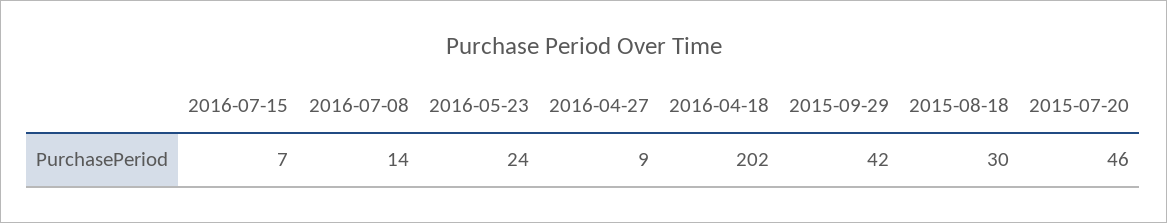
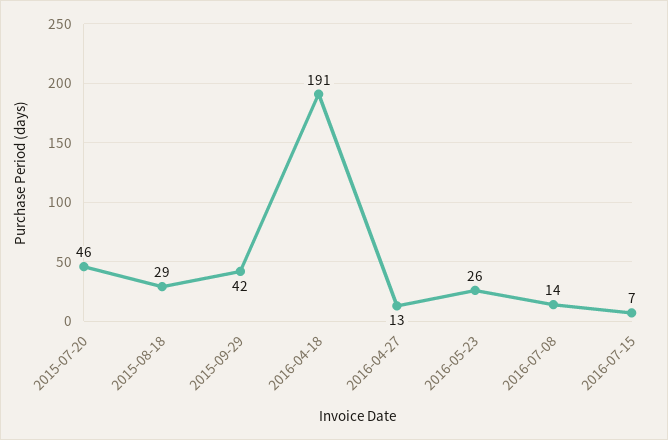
2016-05-23: 24 -> 26
2016-04-27: 9 -> 13
2016-04-18: 202 -> 191
2015-08-18: 30 -> 29

